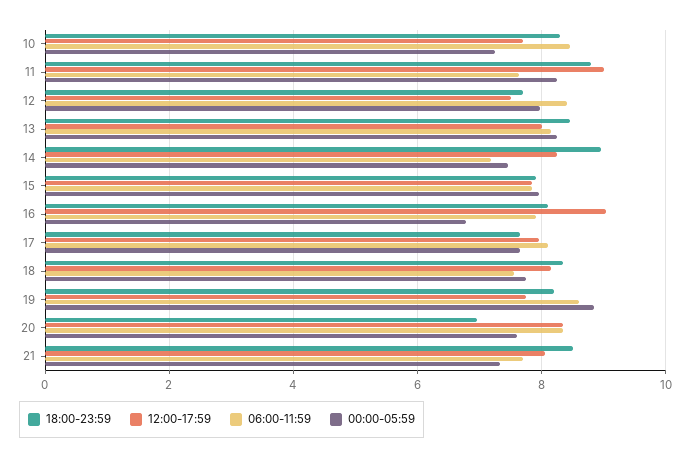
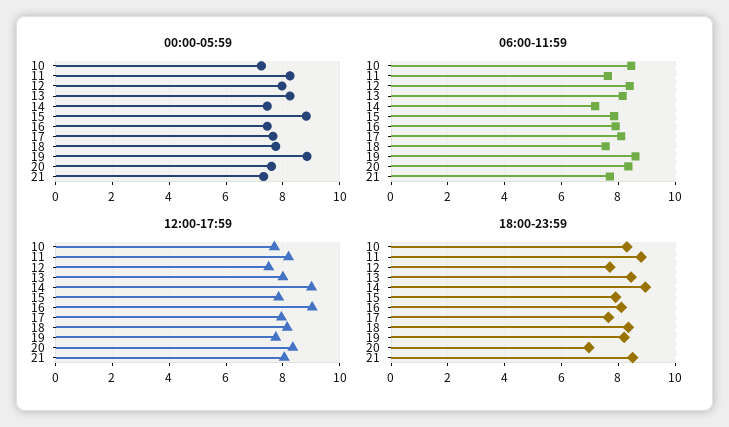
12:00-17:59, 11: 9 -> 8.25
12:00-17:59, 14: 8.2 -> 9
00:00-05:59, 15: 8 -> 8.75
00:00-05:59, 16: 6.8 -> 7.5

